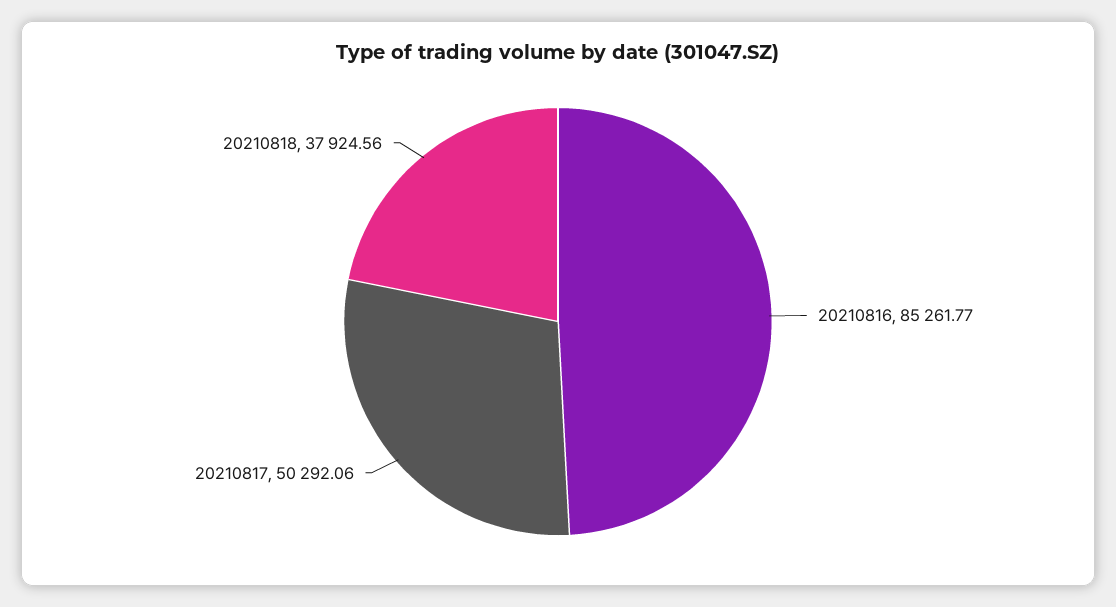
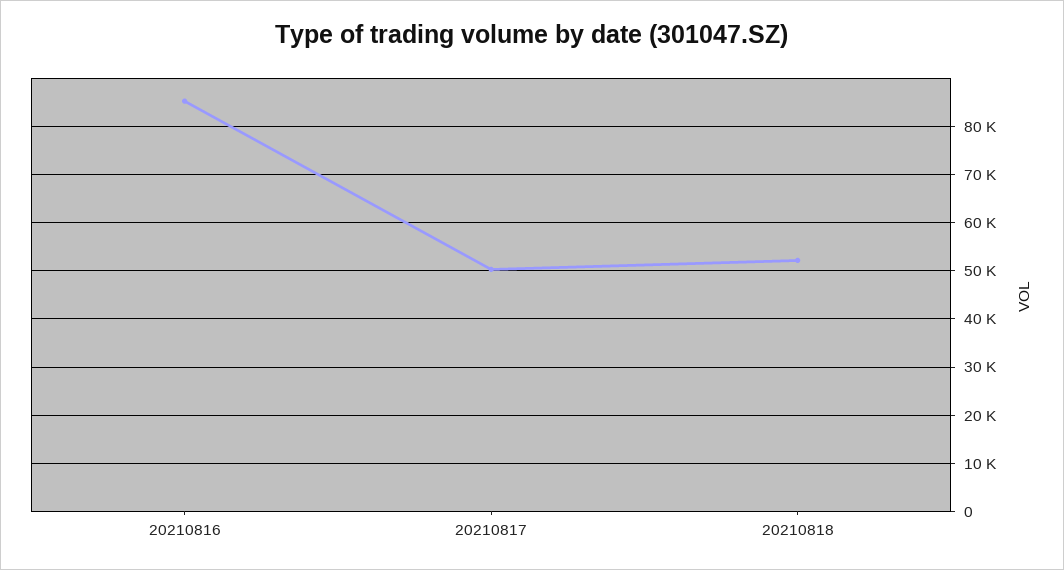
20210818: 37924.56 -> 52000

